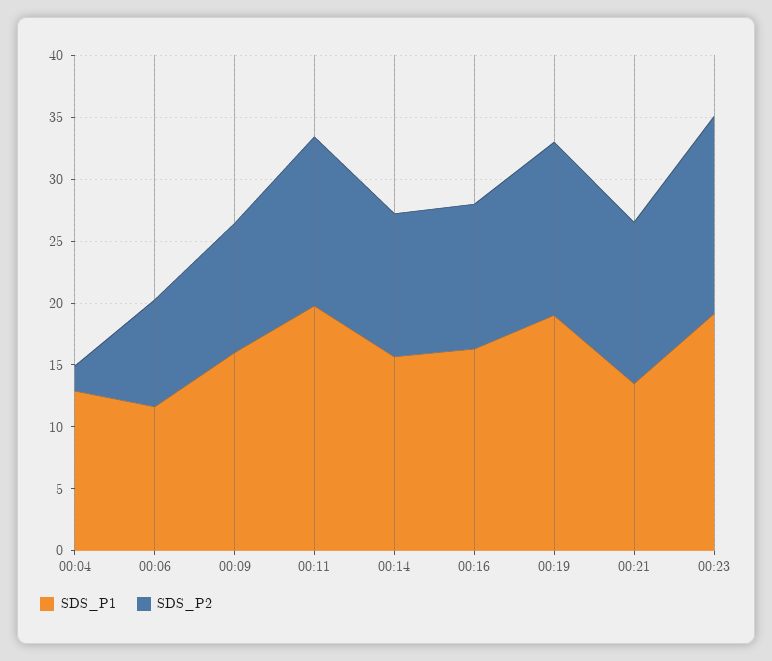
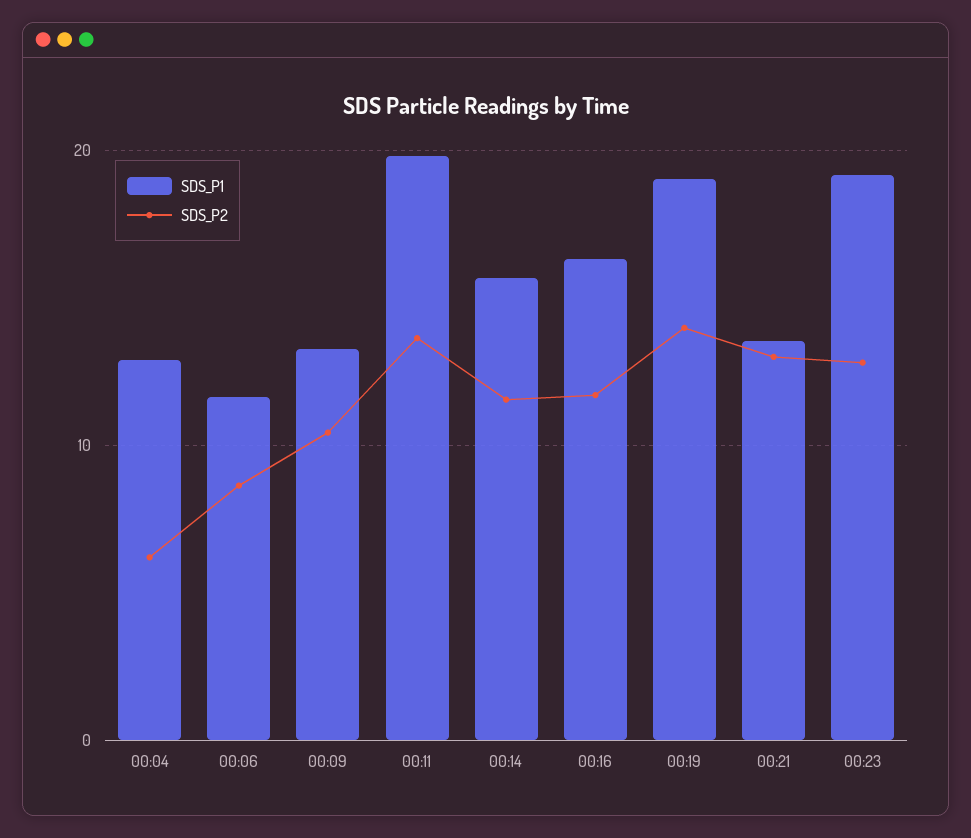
SDS_P2, 00:04: 2 -> 6
SDS_P1, 00:09: 16 -> 13
SDS_P2, 00:23: 16 -> 13

